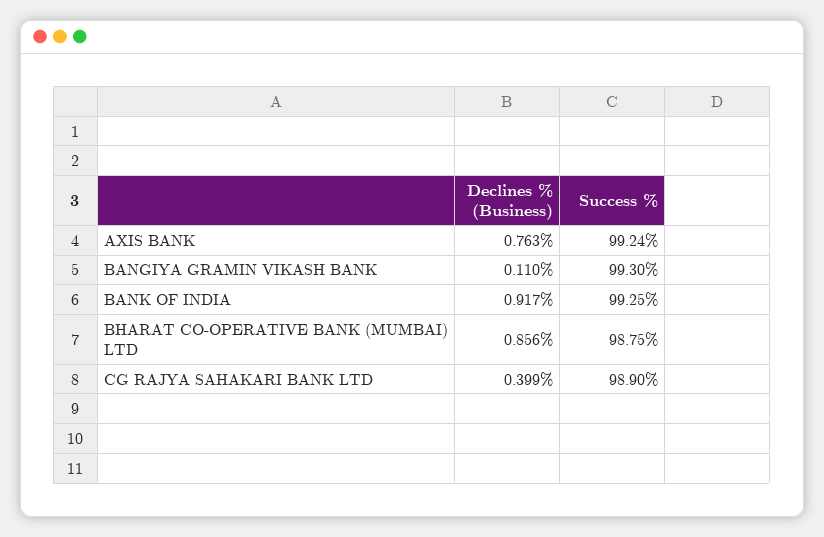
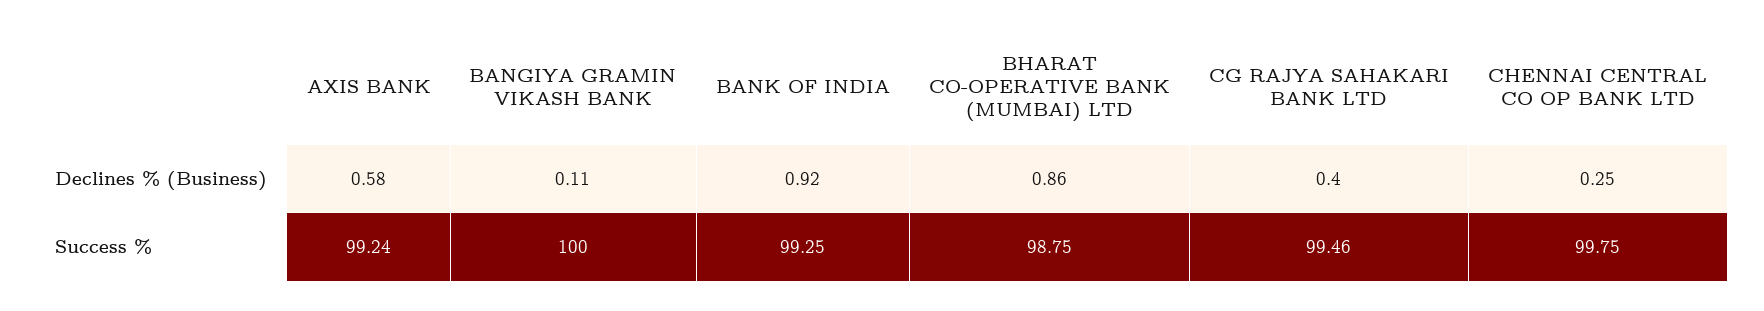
Declines % (Business), AXIS BANK: 0.763 -> 0.58
Success %, BANGIYA GRAMIN VIKASH BANK: 99.3 -> 100
Success %, CG RAJYA SAHAKARI BANK LTD: 98.9 -> 99.46
Declines % (Business), CHENNAI CENTRAL CO OP BANK LTD: none -> 0.25
Success %, CHENNAI CENTRAL CO OP BANK LTD: none -> 99.75

